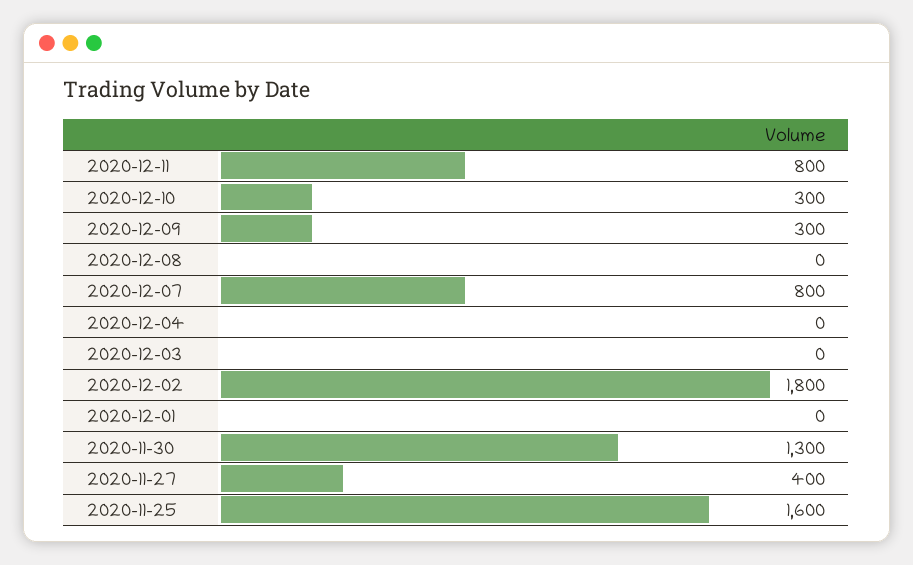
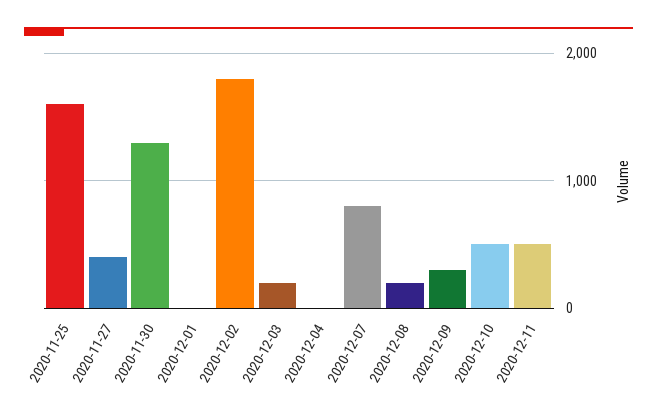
2020-12-11: 800 -> 500
2020-12-10: 300 -> 500
2020-12-08: 0 -> 200
2020-12-03: 0 -> 200

